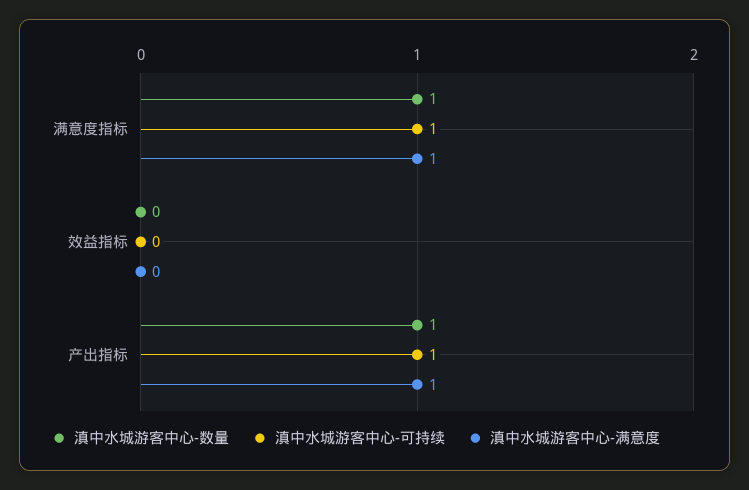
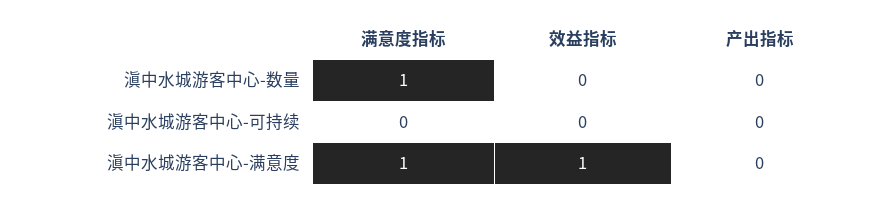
滇中水城游客中心-可持续, 满意度指标: 1 -> 0
滇中水城游客中心-满意度, 效益指标: 0 -> 1
滇中水城游客中心-数量, 产出指标: 1 -> 0
滇中水城游客中心-可持续, 产出指标: 1 -> 0
滇中水城游客中心-满意度, 产出指标: 1 -> 0

